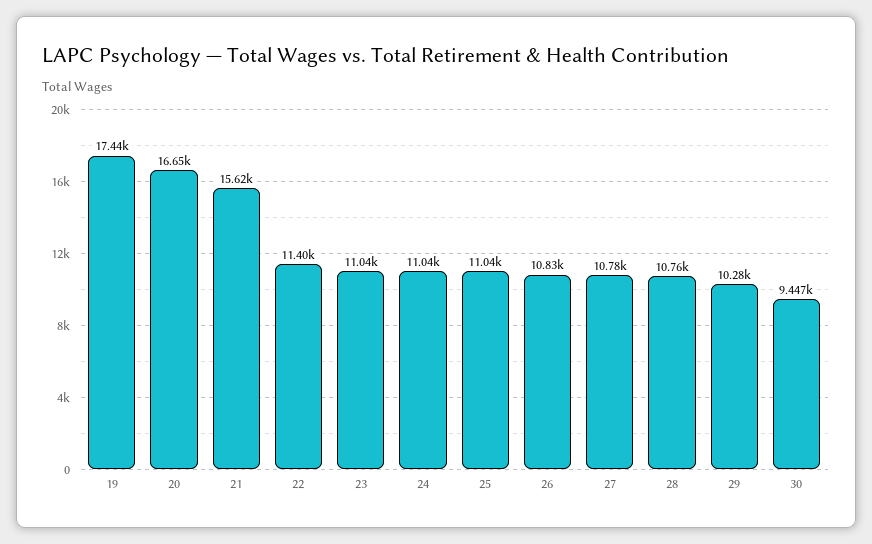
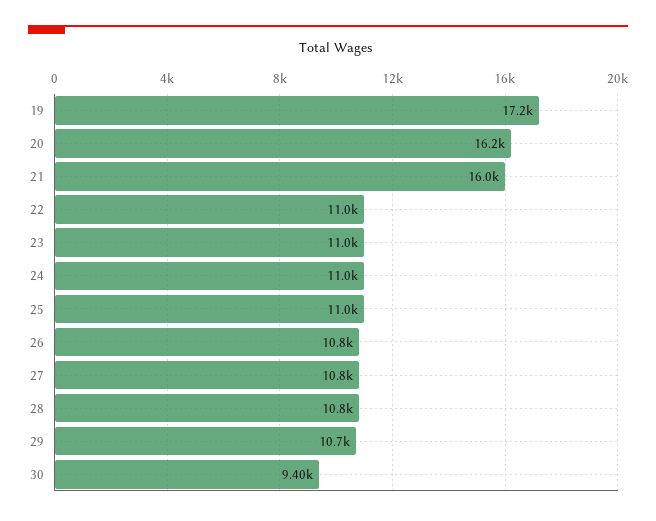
19: 17440 -> 17200
20: 16650 -> 16200
21: 15620 -> 16000
22: 11400 -> 11000
29: 10280 -> 10700
30: 9447 -> 9400

